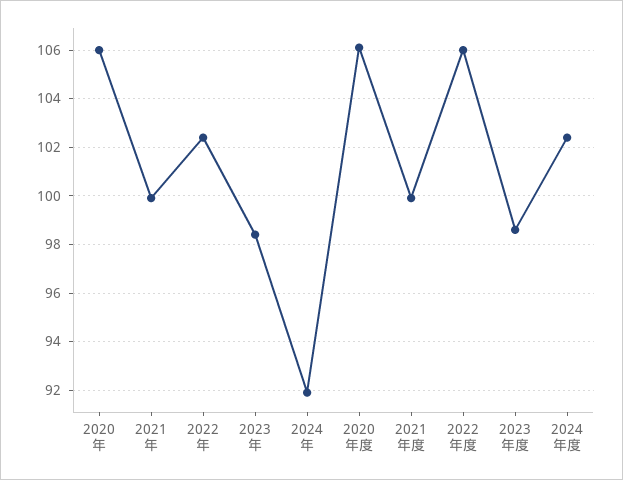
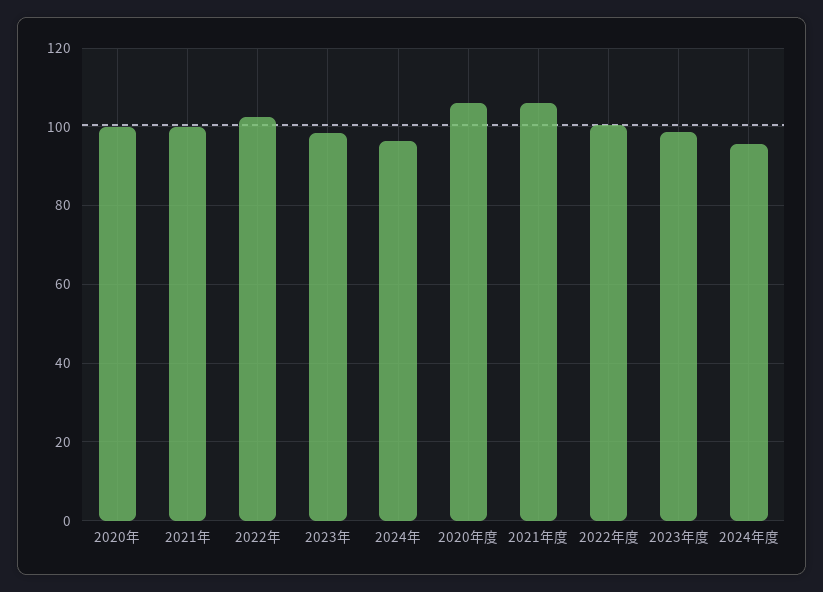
2020年: 106 -> 100
2024年: 92 -> 96
2021年度: 100 -> 106
2022年度: 106 -> 100
2024年度: 102.5 -> 96

